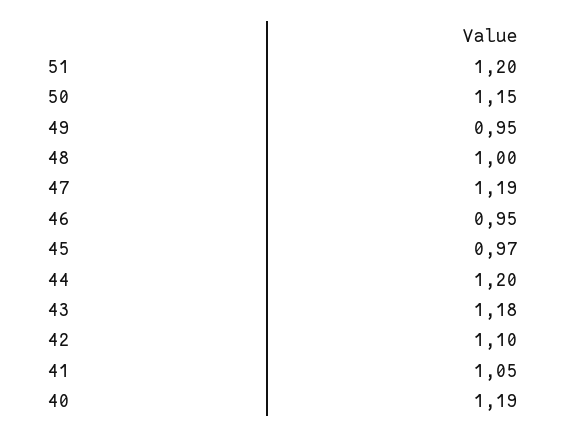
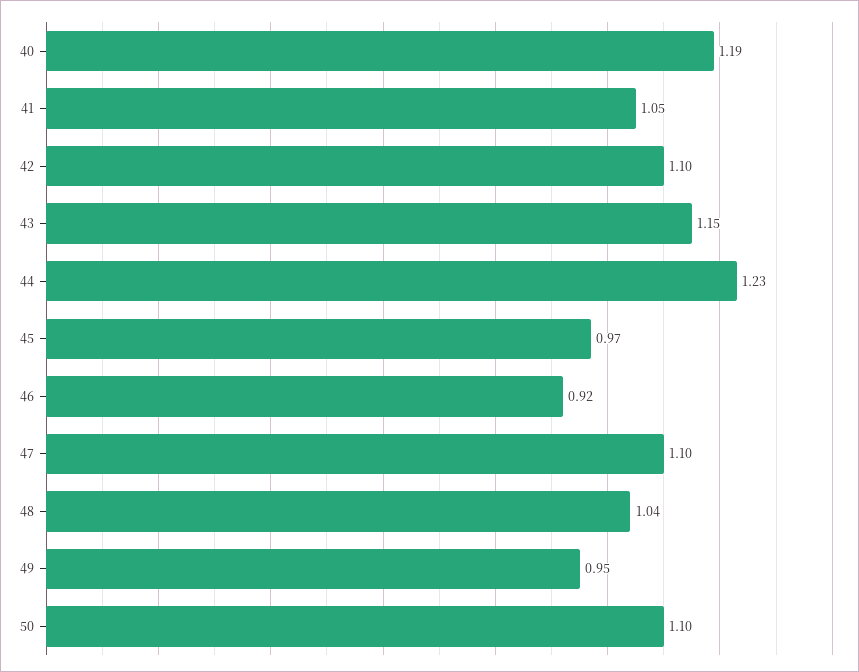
51: 1.2 -> none
50: 1.15 -> 1.1
48: 1 -> 1.04
47: 1.19 -> 1.1
46: 0.95 -> 0.92
44: 1.2 -> 1.23
43: 1.18 -> 1.15

